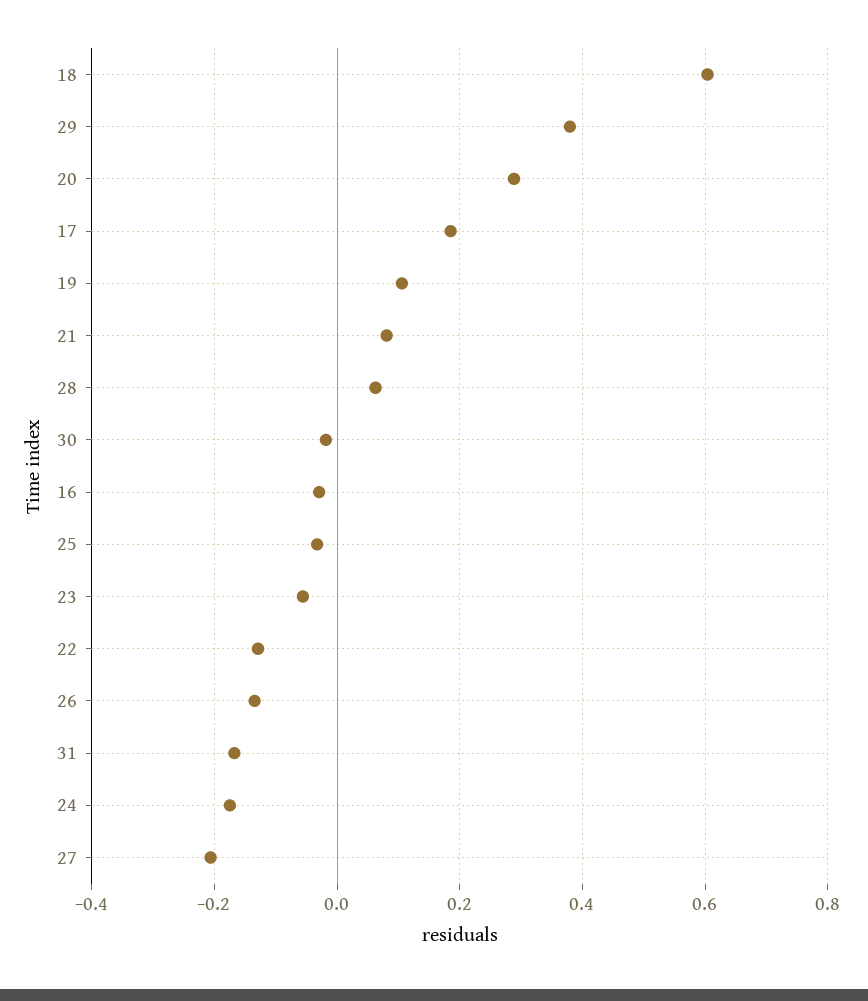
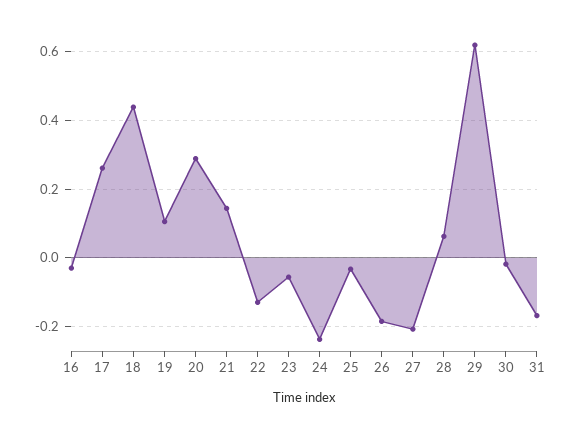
18: 0.6 -> 0.44
29: 0.38 -> 0.62
17: 0.18 -> 0.26
21: 0.08 -> 0.14
26: -0.14 -> -0.18
24: -0.18 -> -0.24

